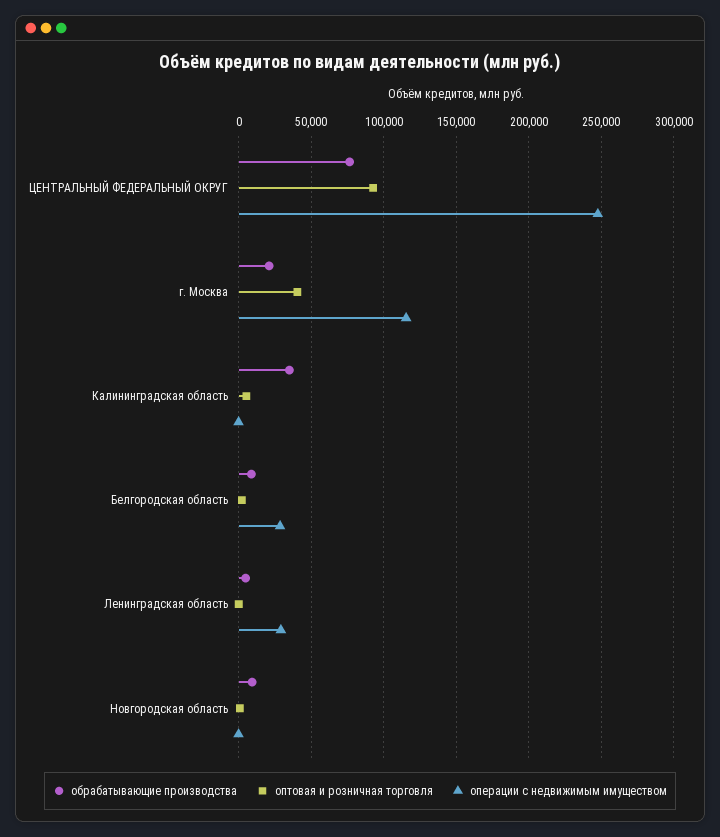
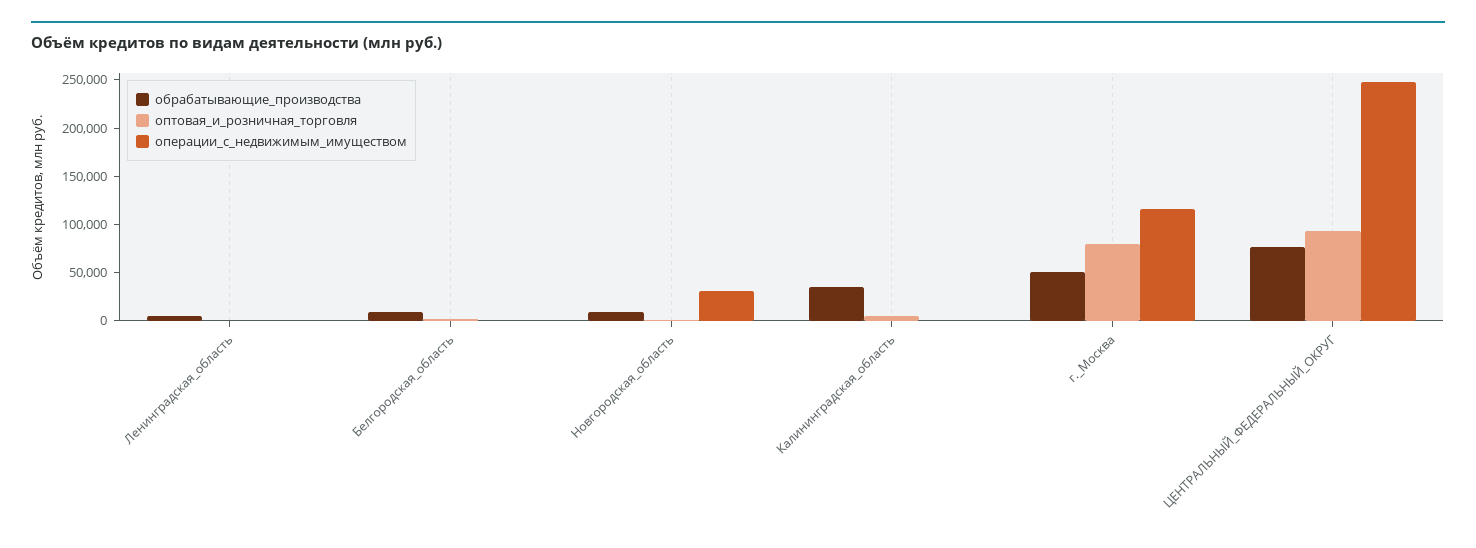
обрабатывающие производства, г. Москва: 20000 -> 50000
оптовая и розничная торговля, г. Москва: 40000 -> 80000
операции с недвижимым имуществом, Белгородская область: 30000 -> 0
операции с недвижимым имуществом, Ленинградская область: 30000 -> 0
операции с недвижимым имуществом, Новгородская область: 0 -> 30000

